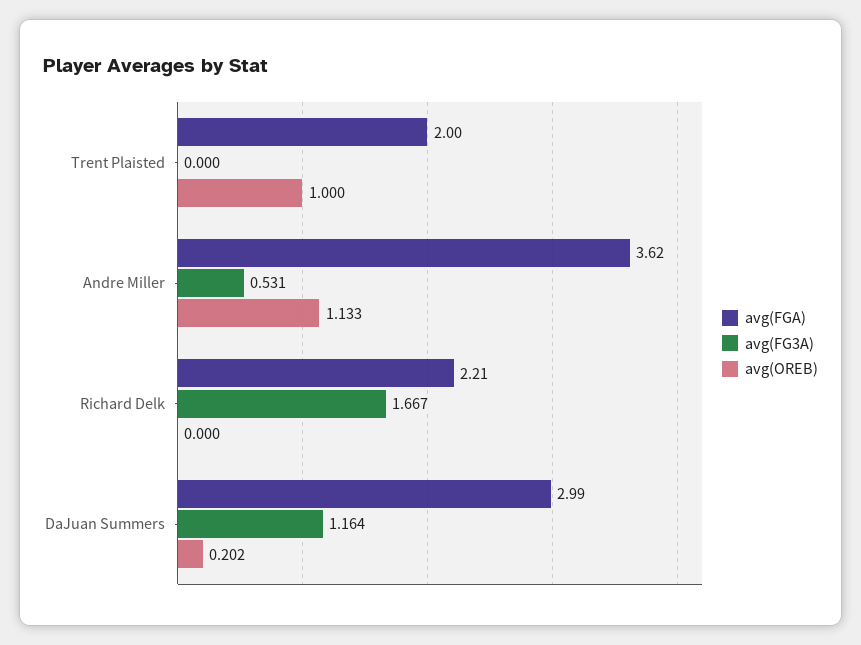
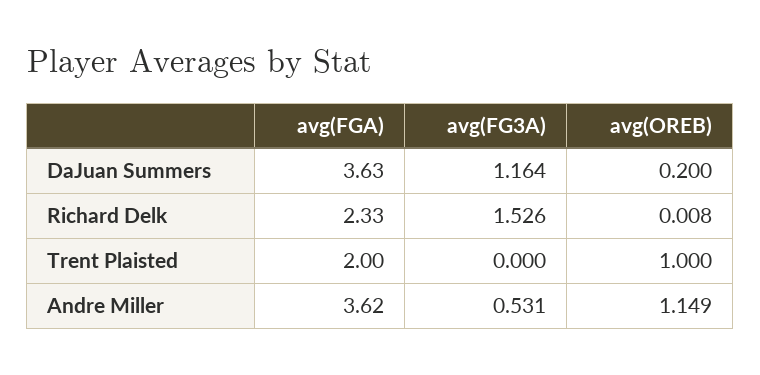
avg(OREB), Andre Miller: 1.133 -> 1.149
avg(FGA), Richard Delk: 2.21 -> 2.33
avg(FG3A), Richard Delk: 1.667 -> 1.526
avg(OREB), Richard Delk: 0 -> 0.008
avg(FGA), DaJuan Summers: 2.99 -> 3.63
avg(OREB), DaJuan Summers: 0.202 -> 0.2

